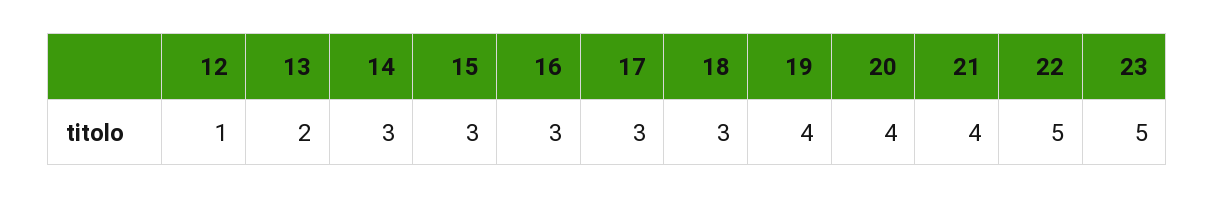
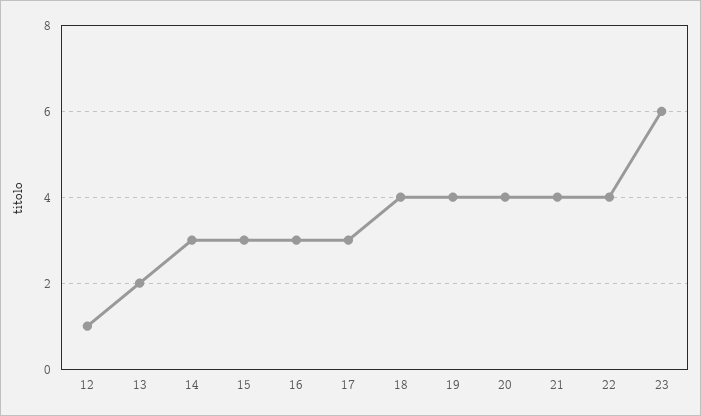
18: 3 -> 4
22: 5 -> 4
23: 5 -> 6

